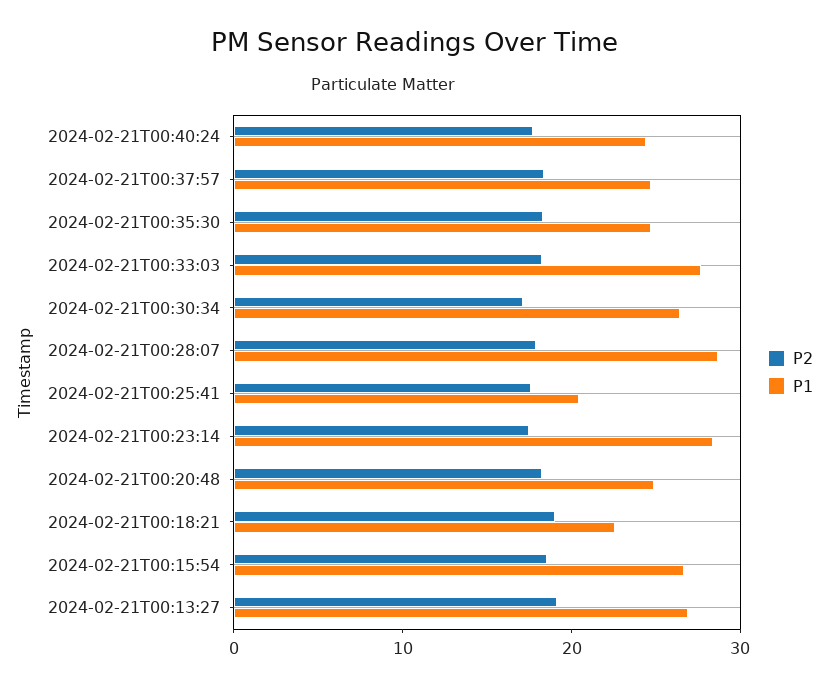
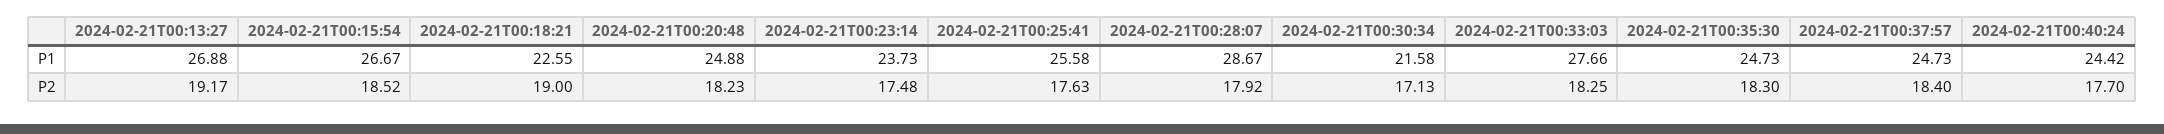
P1, 2024-02-21T00:30:34: 26 -> 21.58
P1, 2024-02-21T00:25:41: 20 -> 25.58
P1, 2024-02-21T00:23:14: 28 -> 23.73

